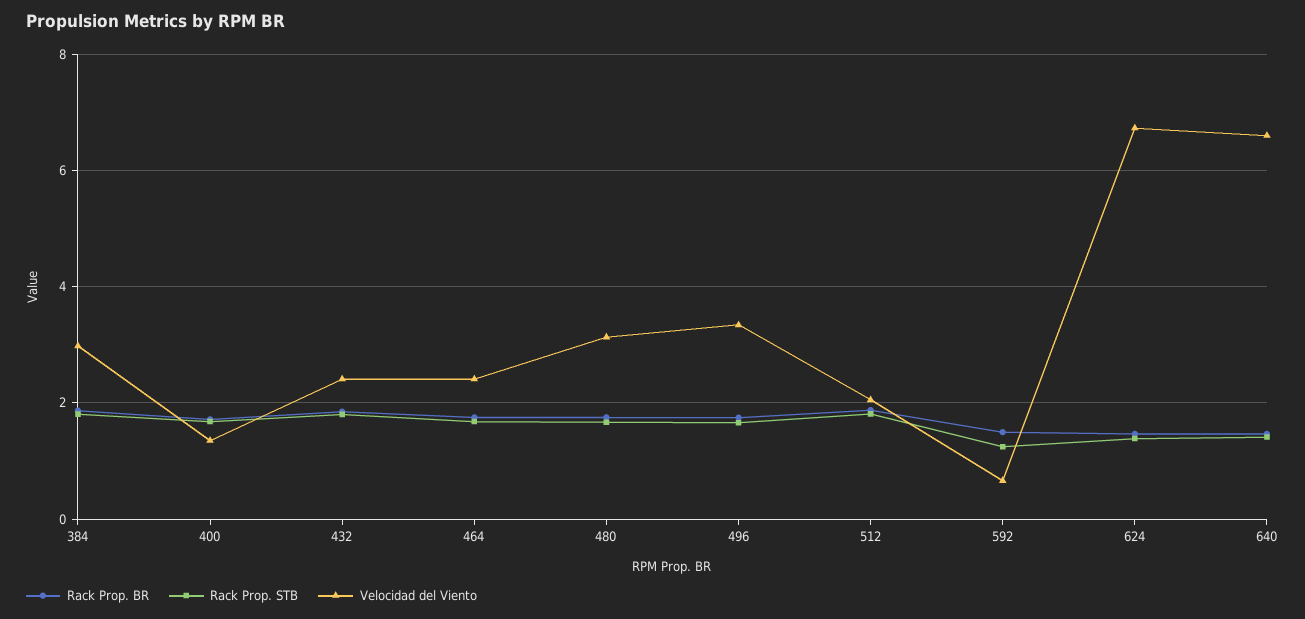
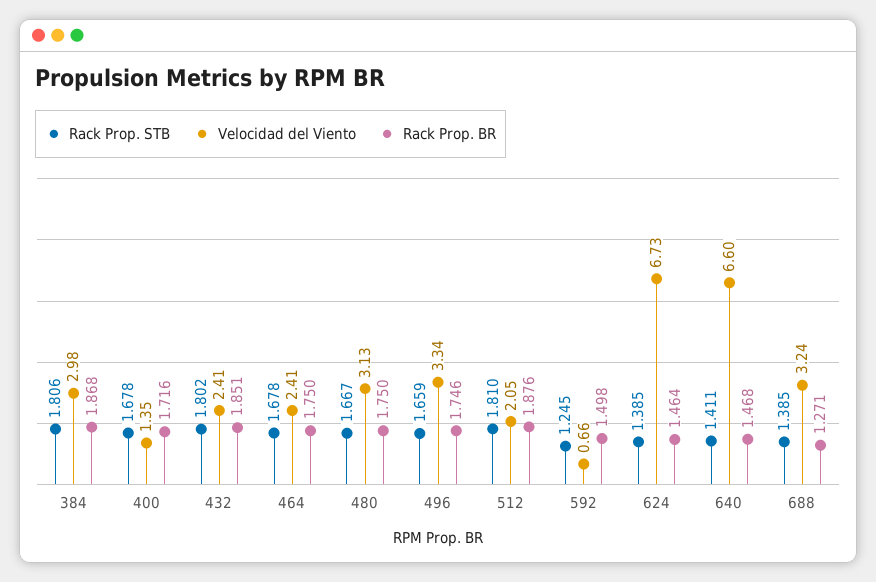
Rack Prop. STB, 688: none -> 1.385
Velocidad del Viento, 688: none -> 3.24
Rack Prop. BR, 688: none -> 1.271

